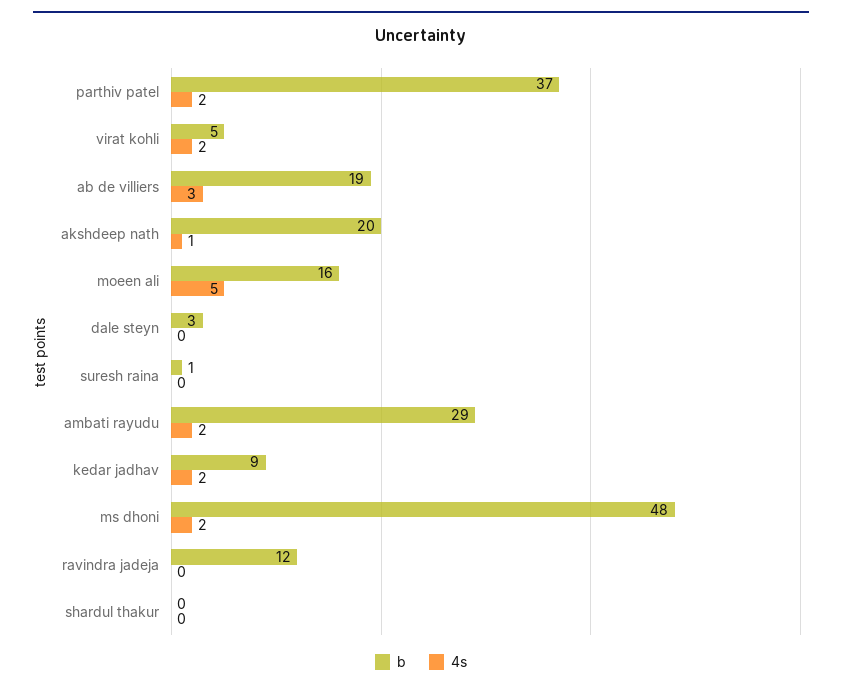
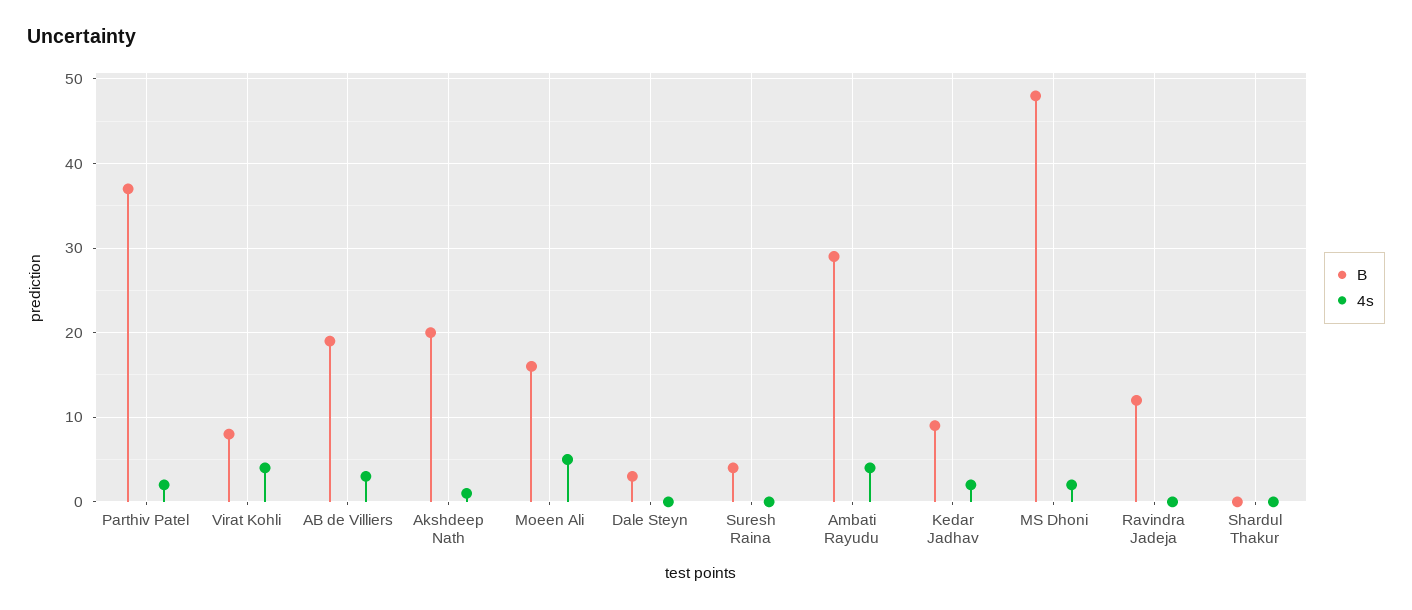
b, virat kohli: 5 -> 8
4s, virat kohli: 2 -> 4
b, suresh raina: 1 -> 4
4s, ambati rayudu: 2 -> 4

